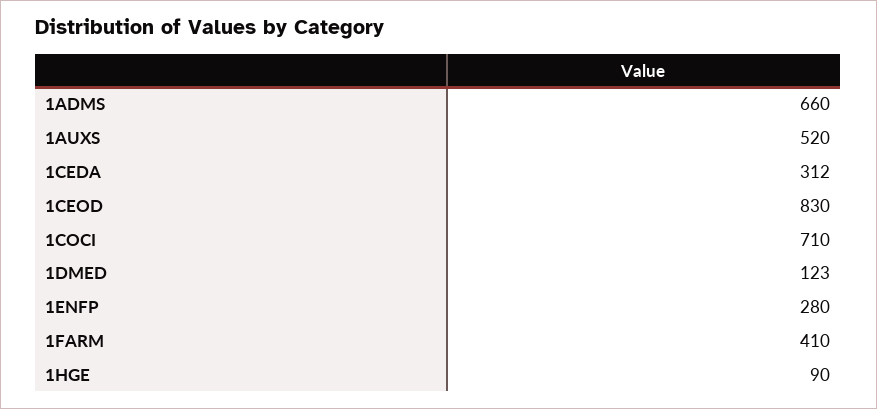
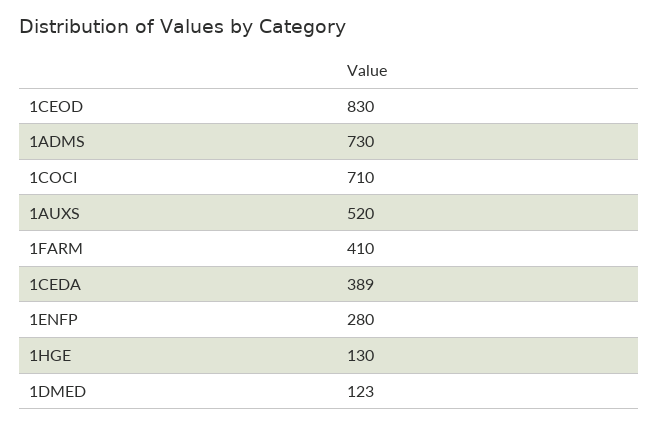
1ADMS: 660 -> 730
1CEDA: 312 -> 389
1HGE: 90 -> 130

